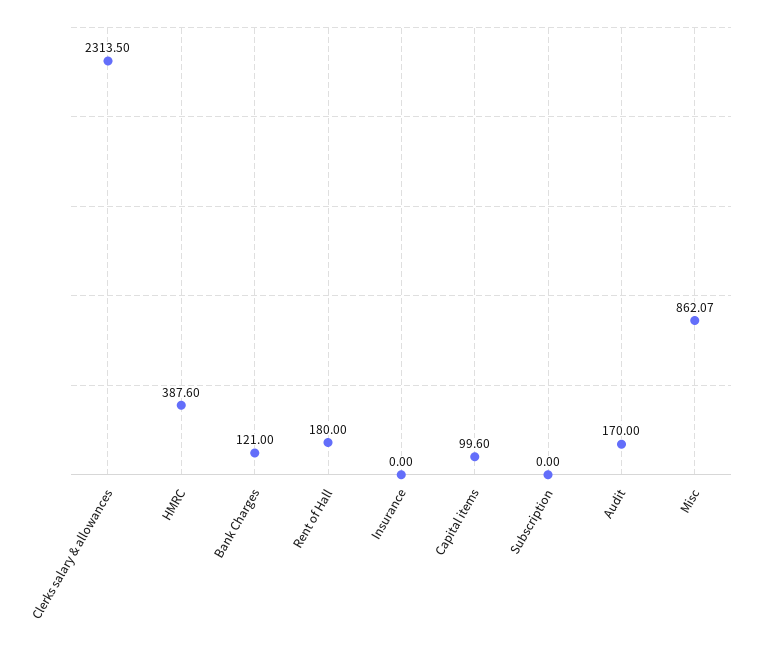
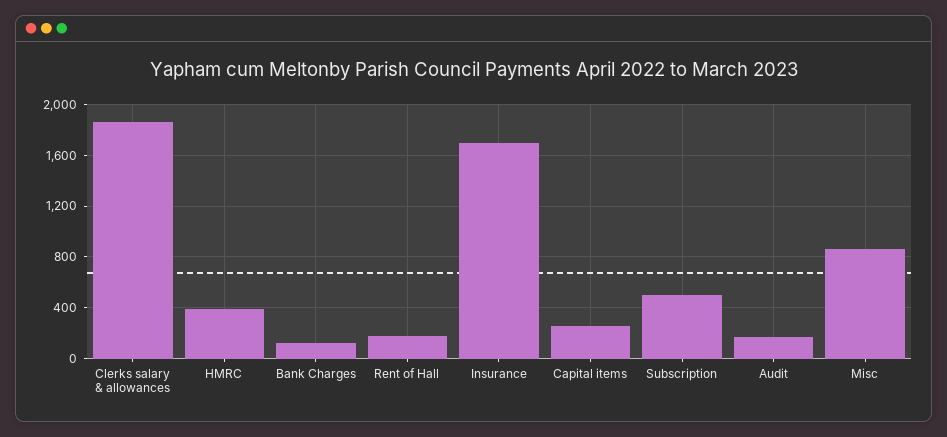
Clerks salary & allowances: 2313.5 -> 1850
Insurance: 0 -> 1700
Capital items: 99.6 -> 250
Subscription: 0 -> 500

